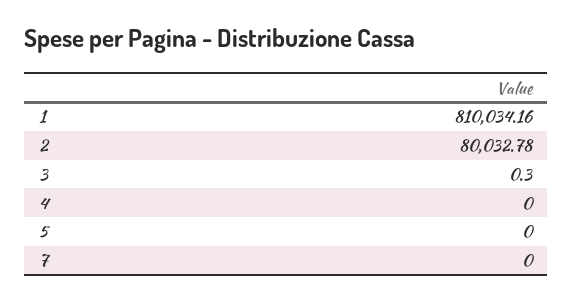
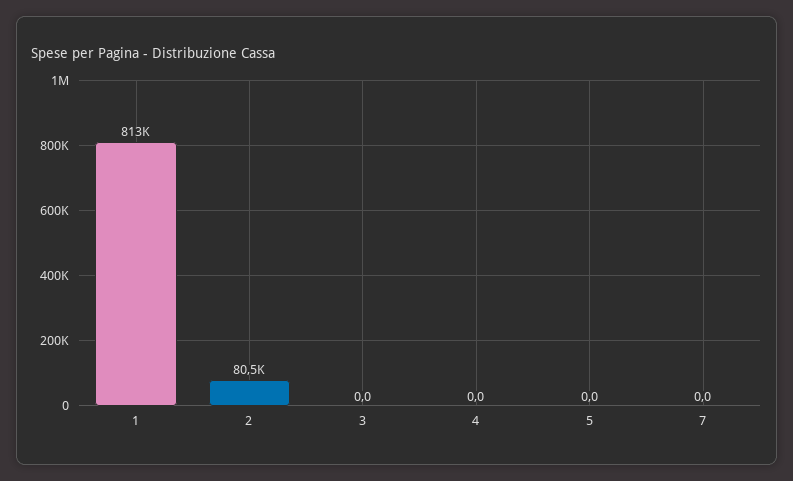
1: 810034.16 -> 813000
2: 80032.78 -> 80500
3: 0.3 -> 0

